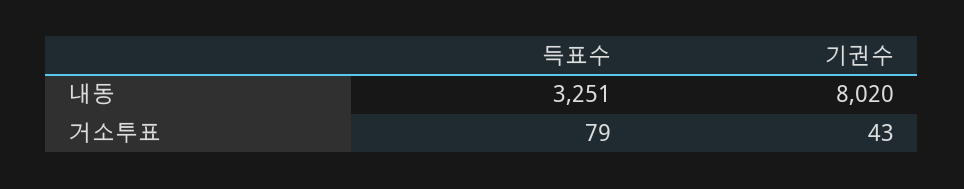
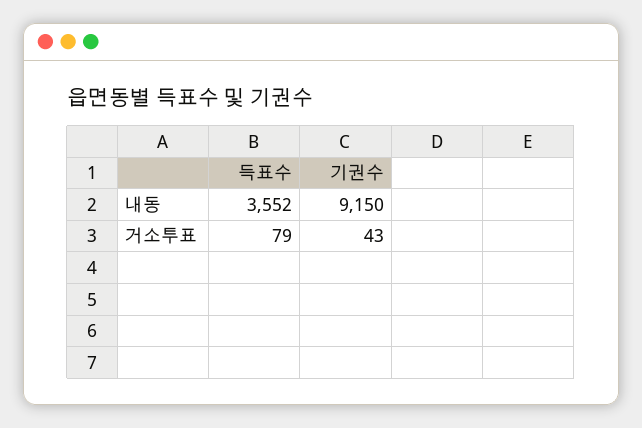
득표수, 내동: 3251 -> 3552
기권수, 내동: 8020 -> 9150

